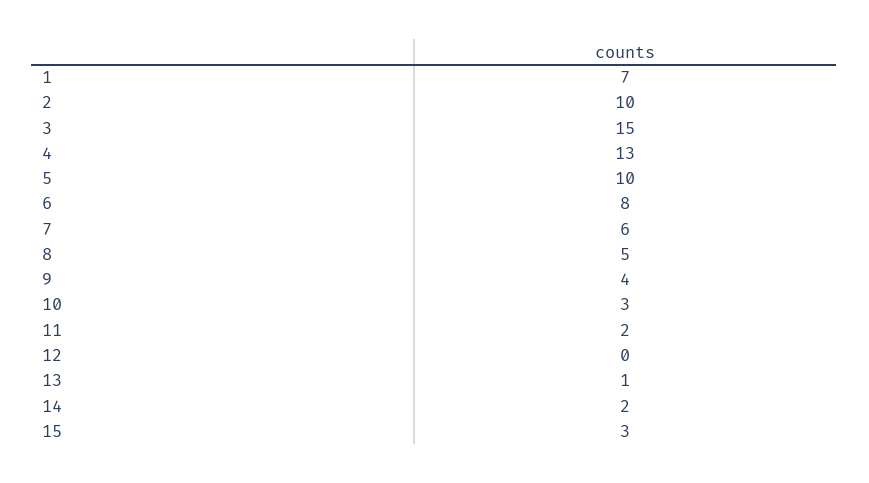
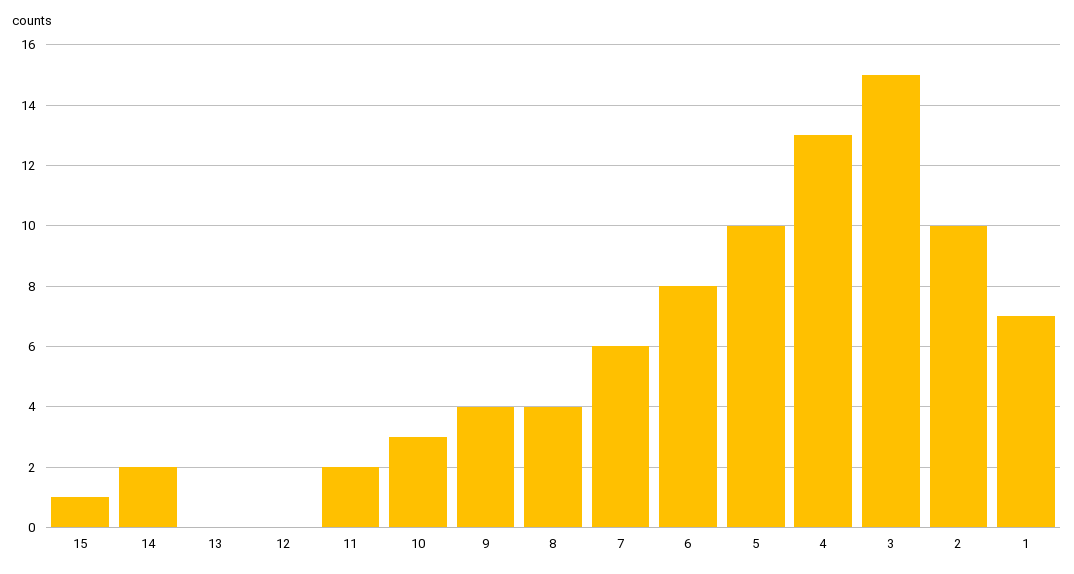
8: 5 -> 4
13: 1 -> 0
15: 3 -> 1

